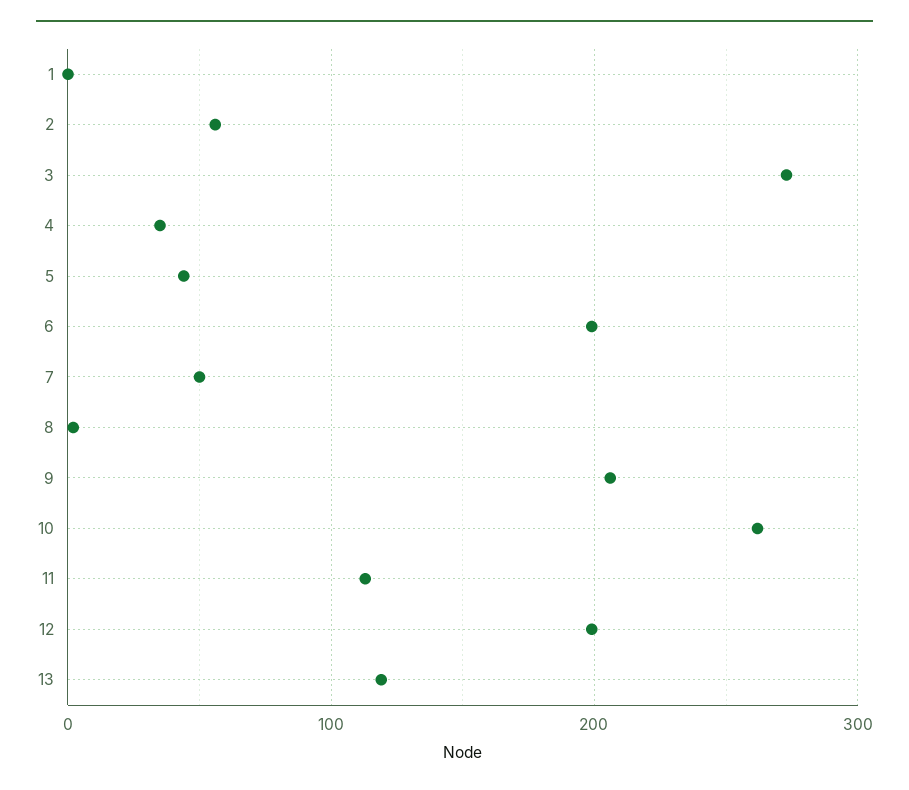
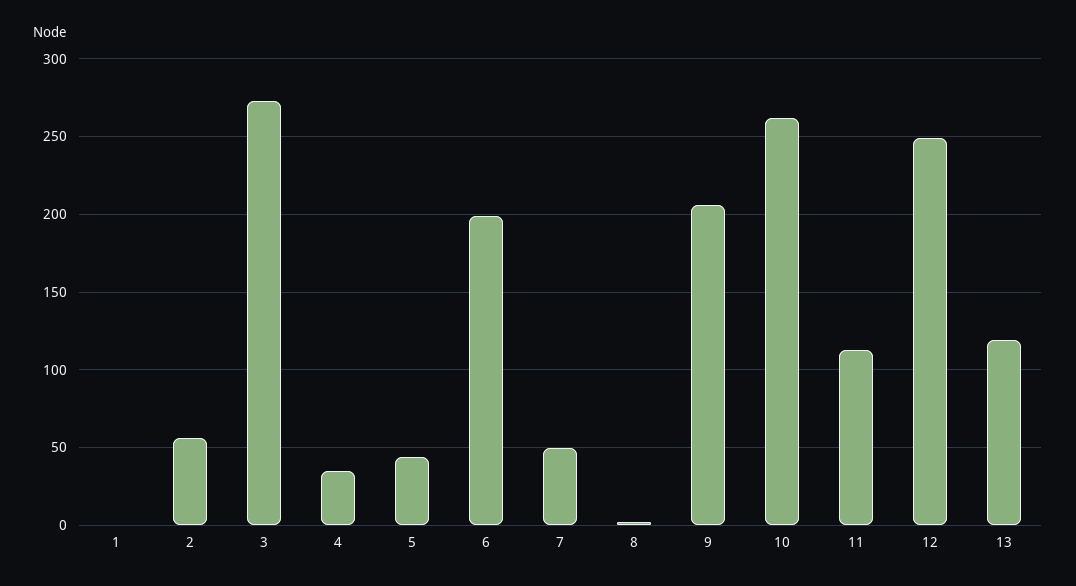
12: 200 -> 250

